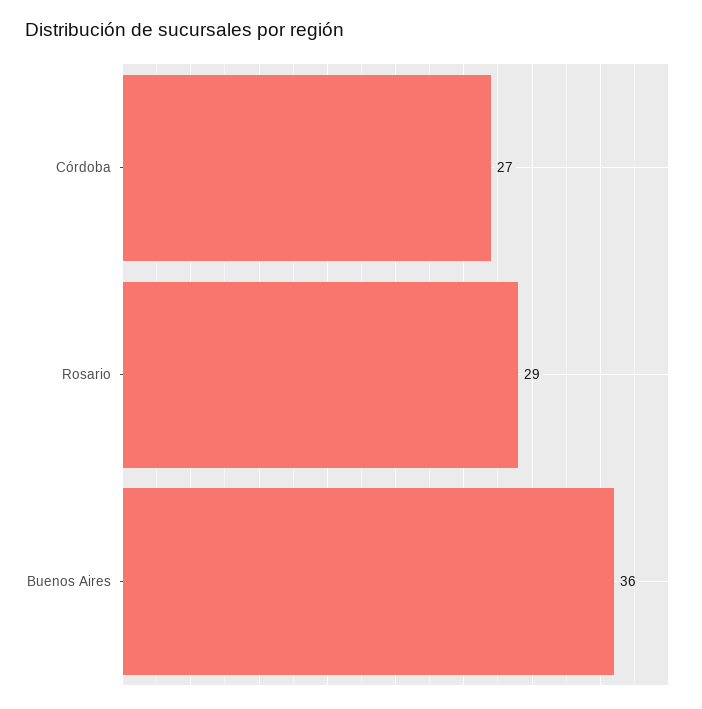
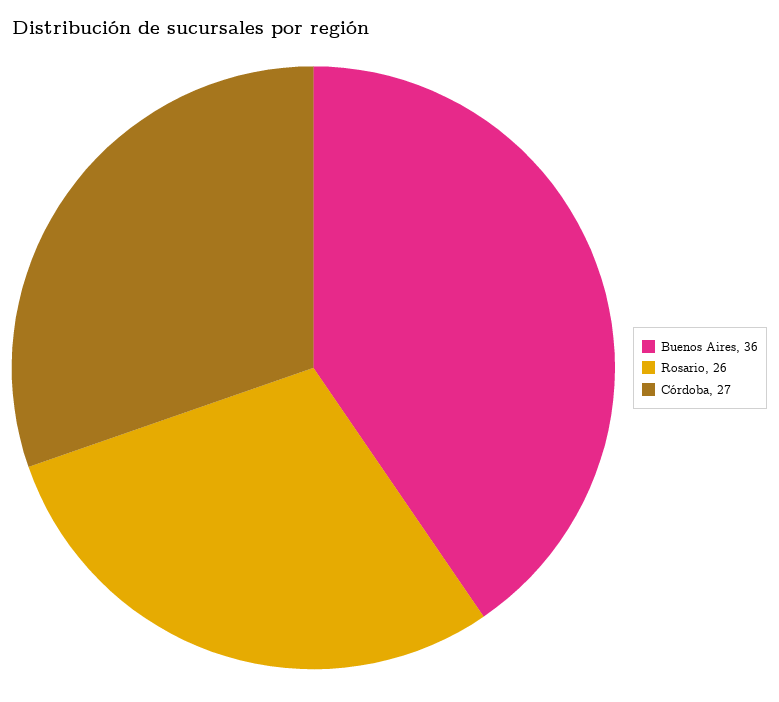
Rosario: 29 -> 26

